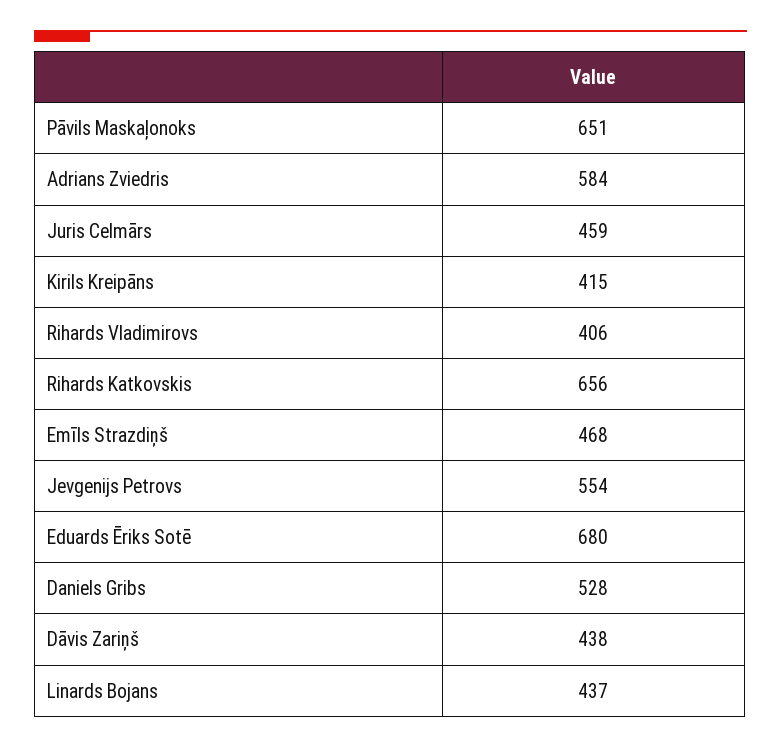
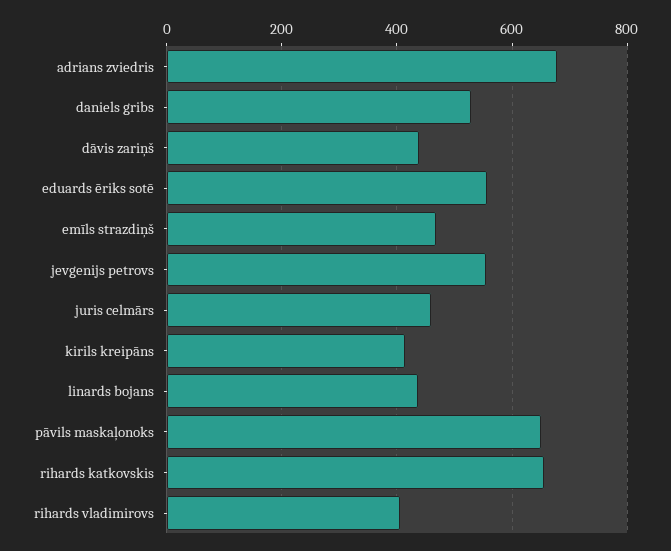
Adrians Zviedris: 584 -> 680
Eduards Ēriks Sotē: 680 -> 560

